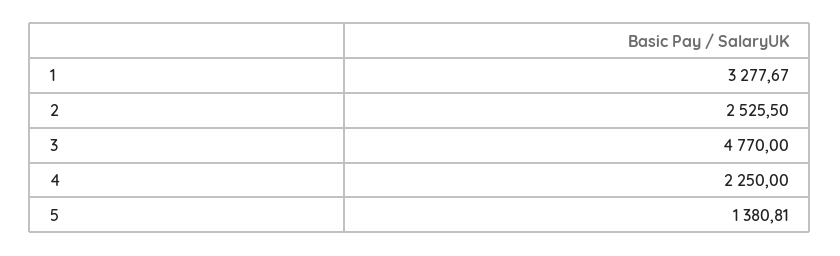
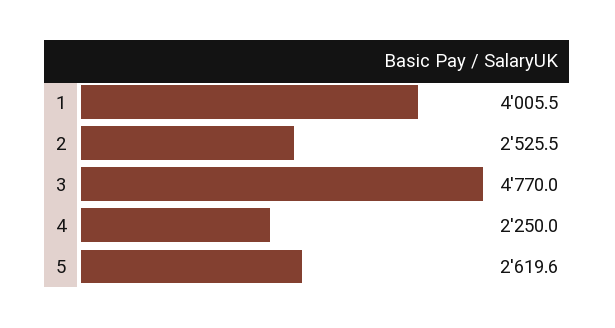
1: 3277.67 -> 4005.5
5: 1380.81 -> 2619.6

